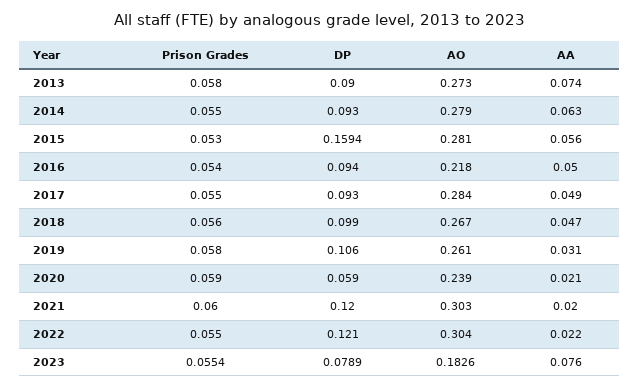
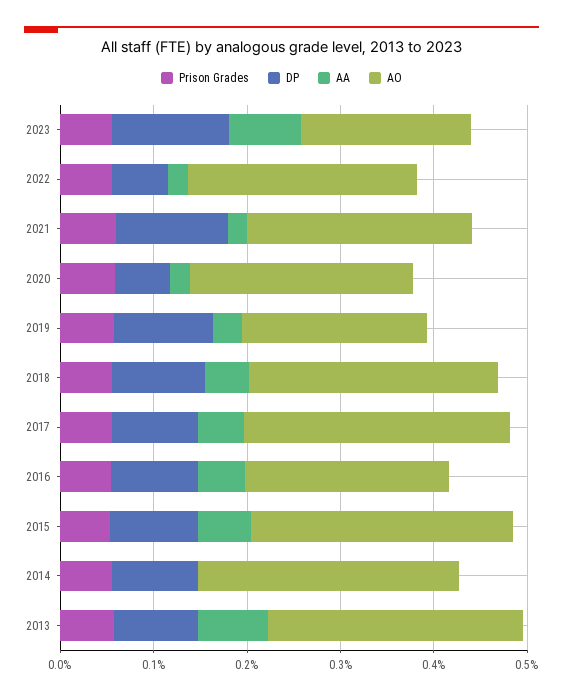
AA, 2014: 0.063 -> 0
DP, 2015: 0.1594 -> 0.1
AO, 2019: 0.261 -> 0.2
AO, 2021: 0.303 -> 0.24
DP, 2022: 0.121 -> 0.06
AO, 2022: 0.304 -> 0.24
DP, 2023: 0.0789 -> 0.12

